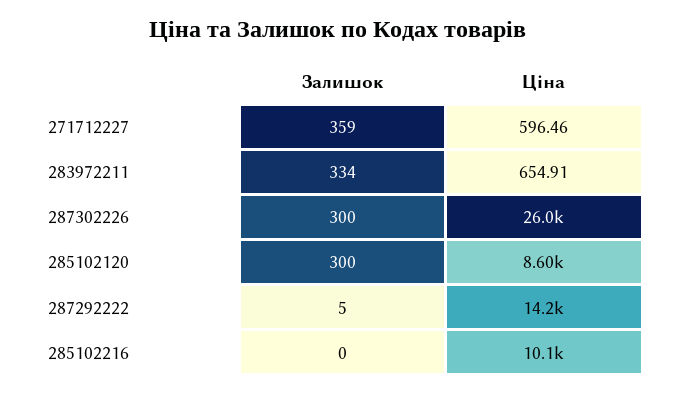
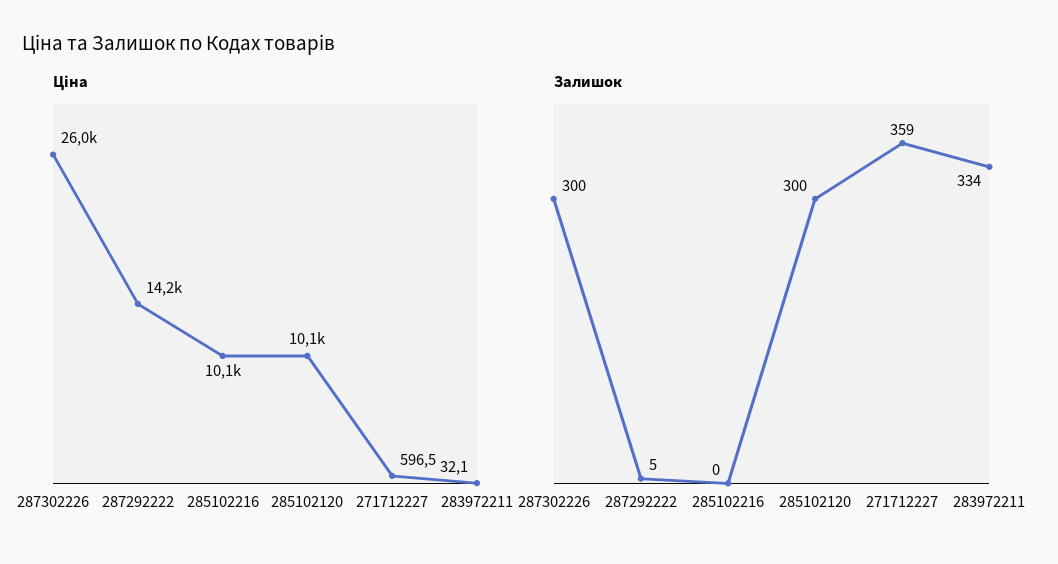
Ціна, 283972211: 654.91 -> 32.1
Ціна, 285102120: 8600 -> 10100

